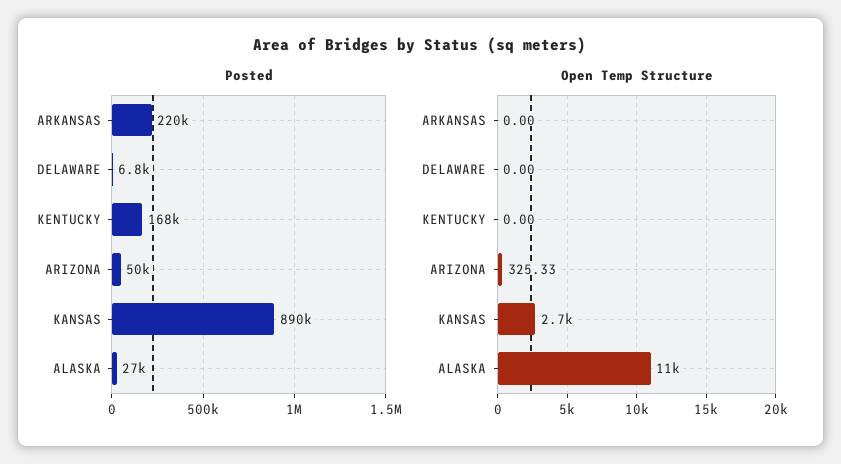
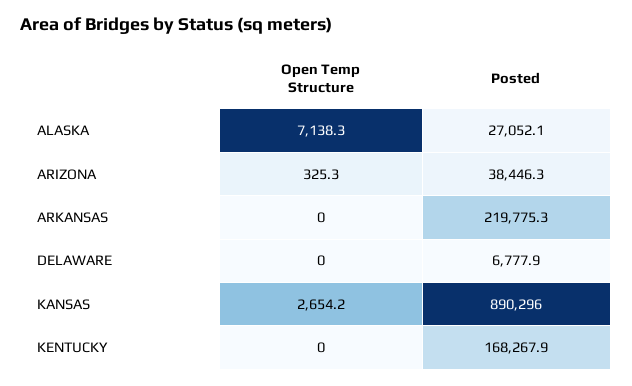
Posted, ARIZONA: 50000 -> 38446.3
Open Temp Structure, ALASKA: 11000 -> 7138.3

